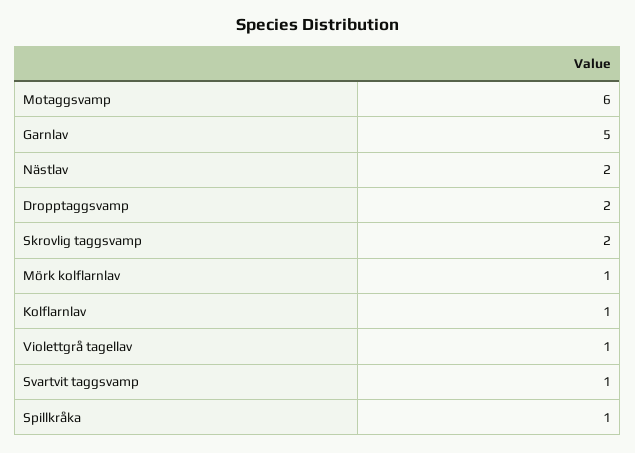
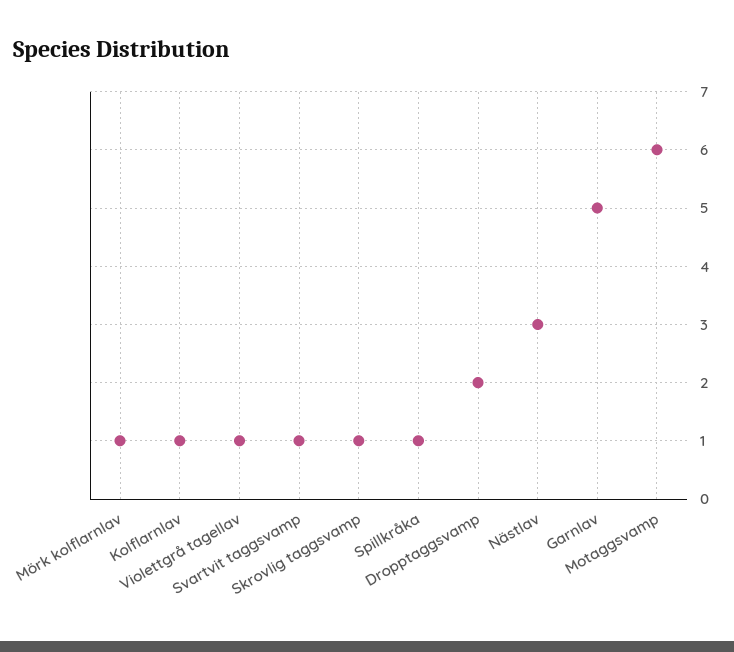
Nästlav: 2 -> 3
Skrovlig taggsvamp: 2 -> 1

